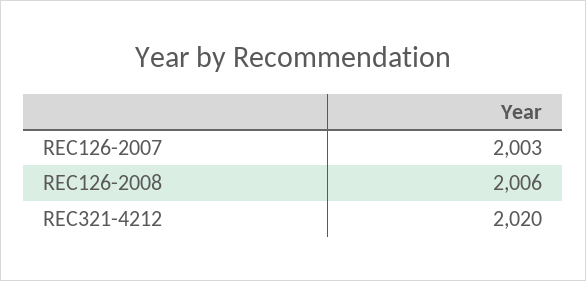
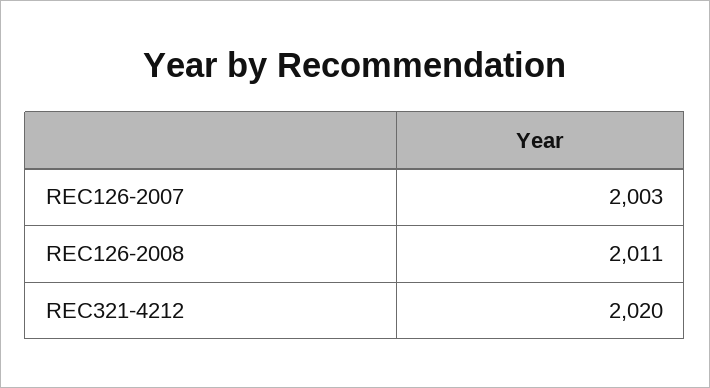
REC126-2008: 2006 -> 2011

